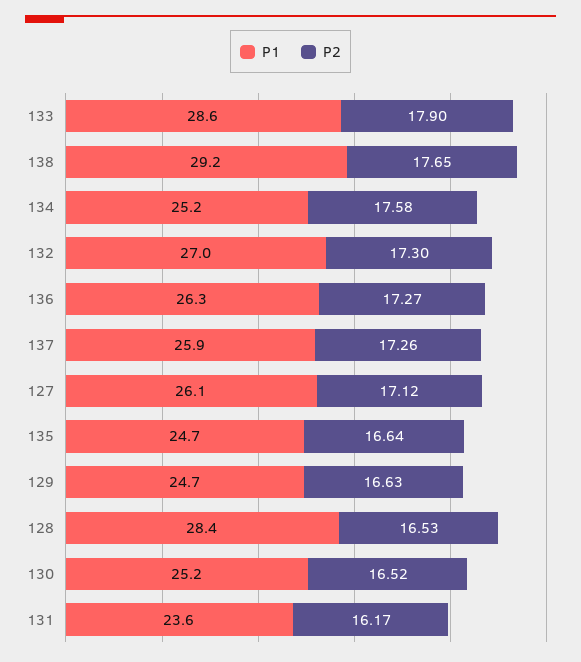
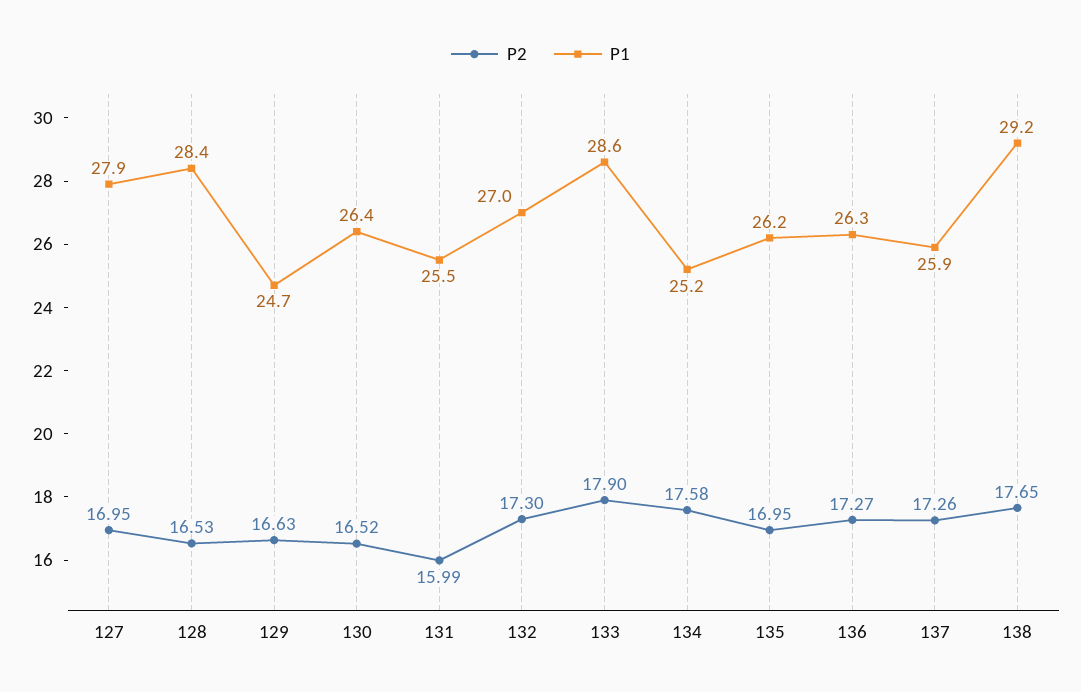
P1, 127: 26.1 -> 27.9
P2, 127: 17.12 -> 16.95
P1, 135: 24.7 -> 26.2
P2, 135: 16.64 -> 16.95
P1, 130: 25.2 -> 26.4
P1, 131: 23.6 -> 25.5
P2, 131: 16.17 -> 15.99

